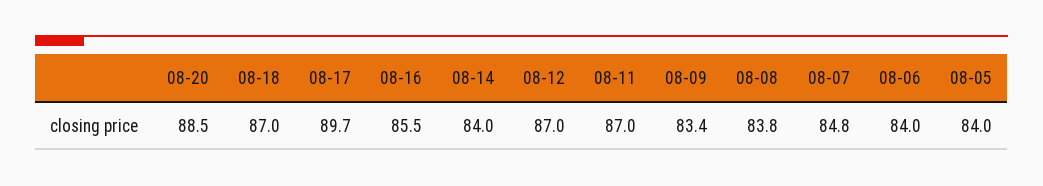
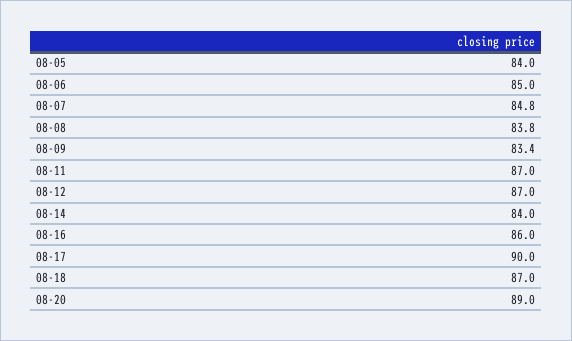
08-20: 88.5 -> 89
08-17: 89.7 -> 90
08-16: 85.5 -> 86
08-06: 84 -> 85

